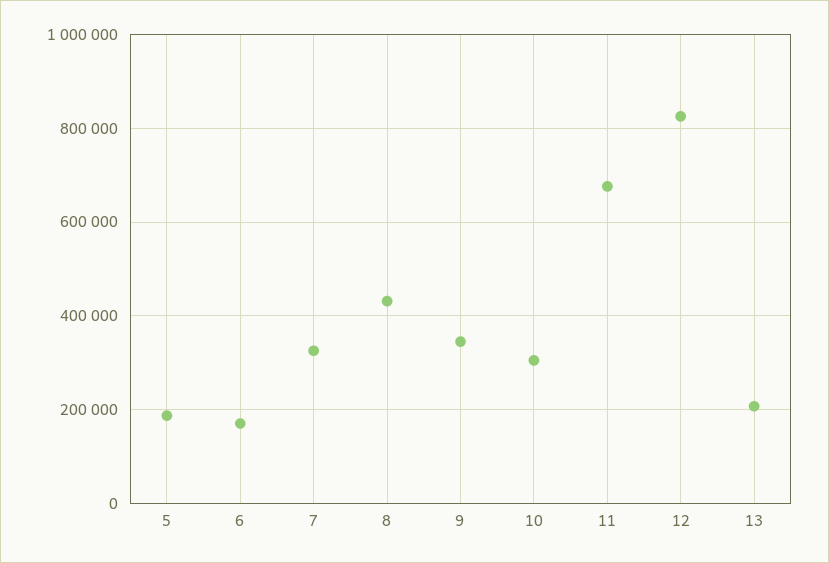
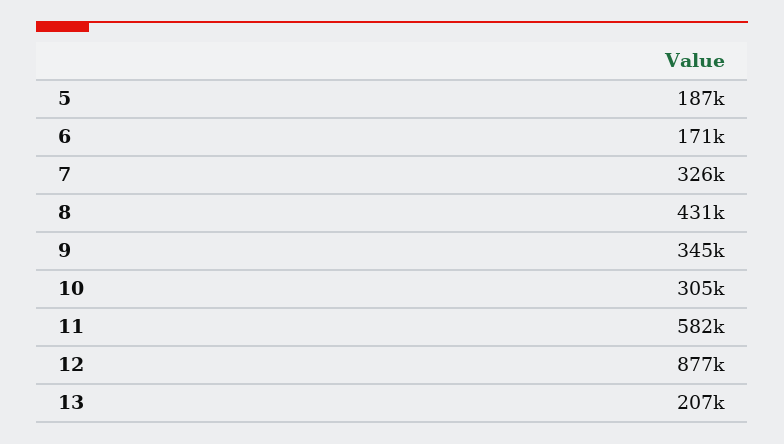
11: 680000 -> 582000
12: 820000 -> 877000

